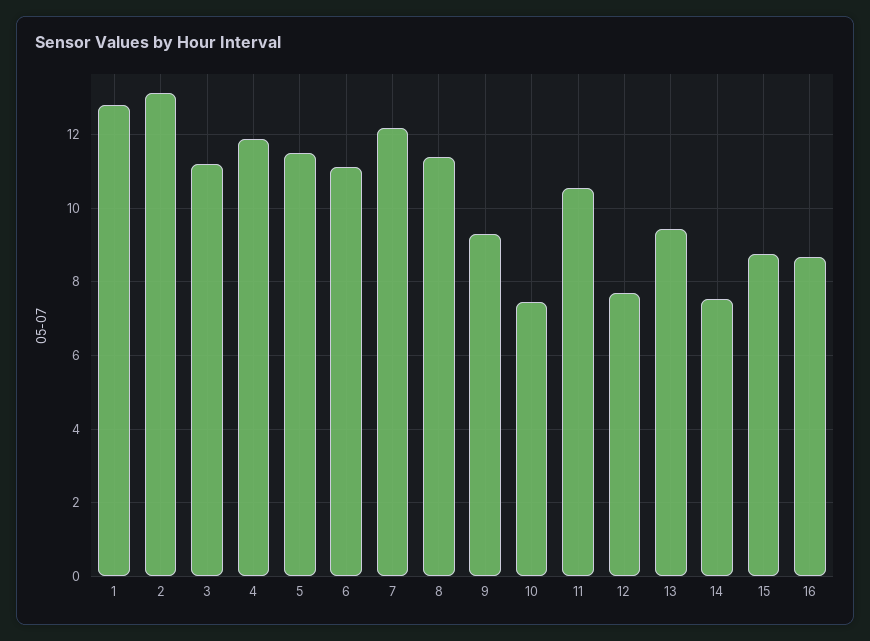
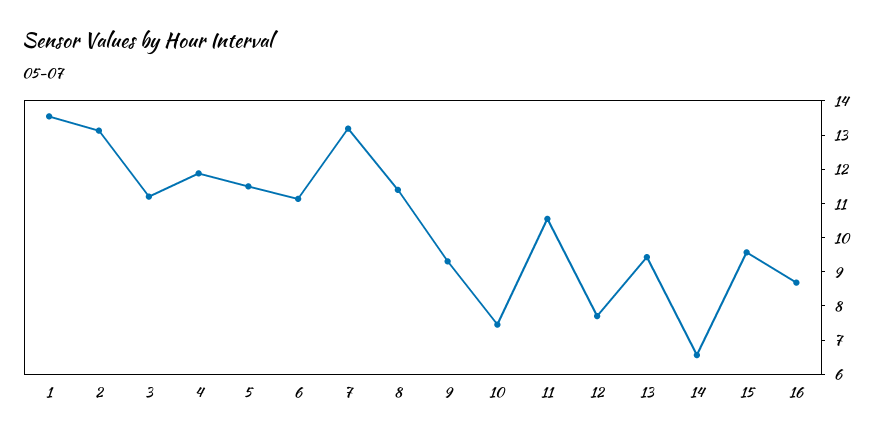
1: 12.8 -> 13.5
7: 12.2 -> 13.25
14: 7.6 -> 6.5
15: 8.8 -> 9.5

